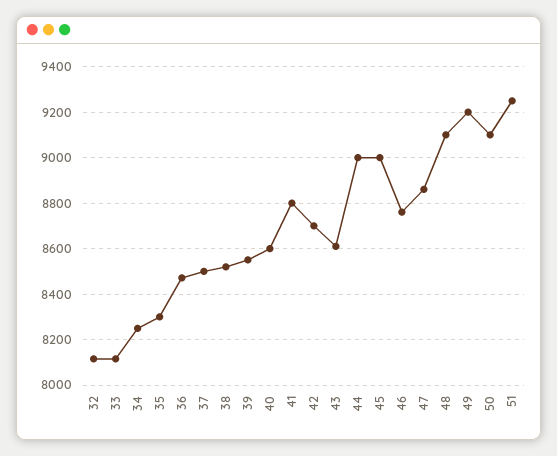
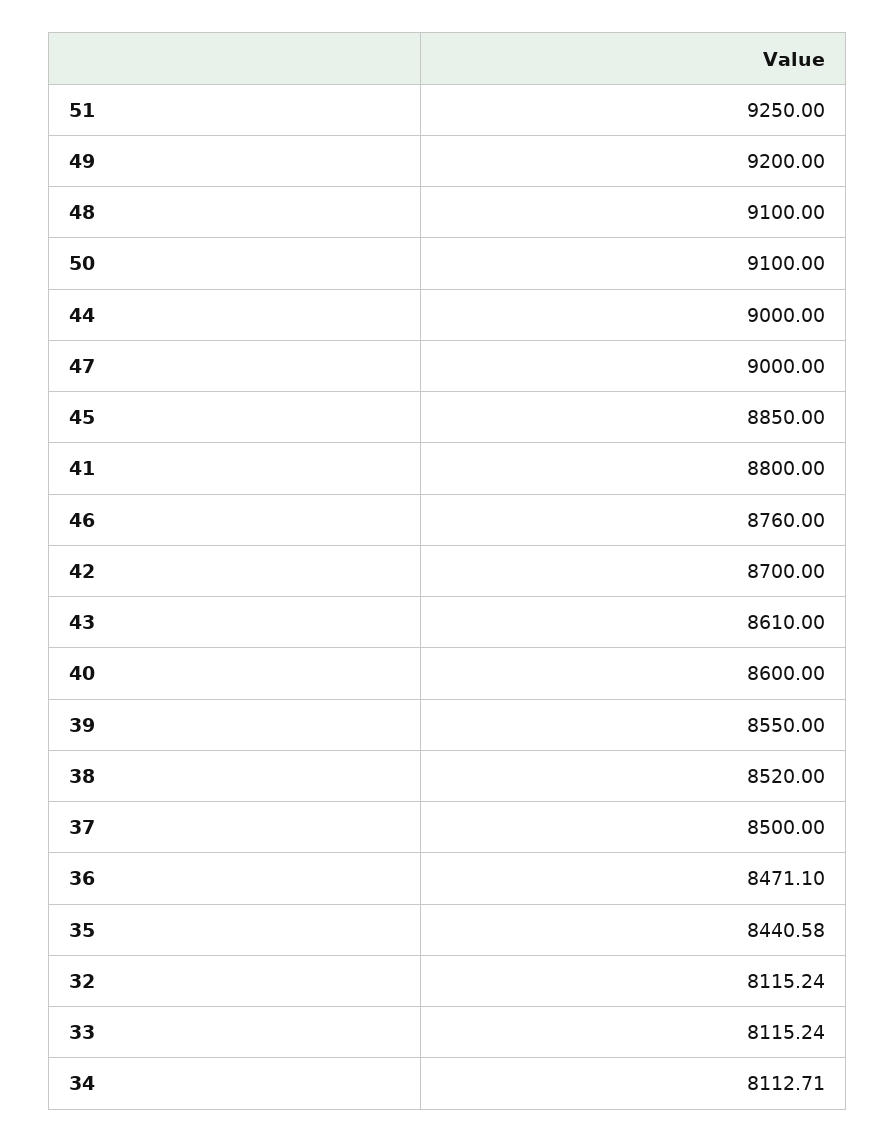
34: 8250 -> 8112.71
35: 8300 -> 8440.58
45: 9000 -> 8850
47: 8850 -> 9000

